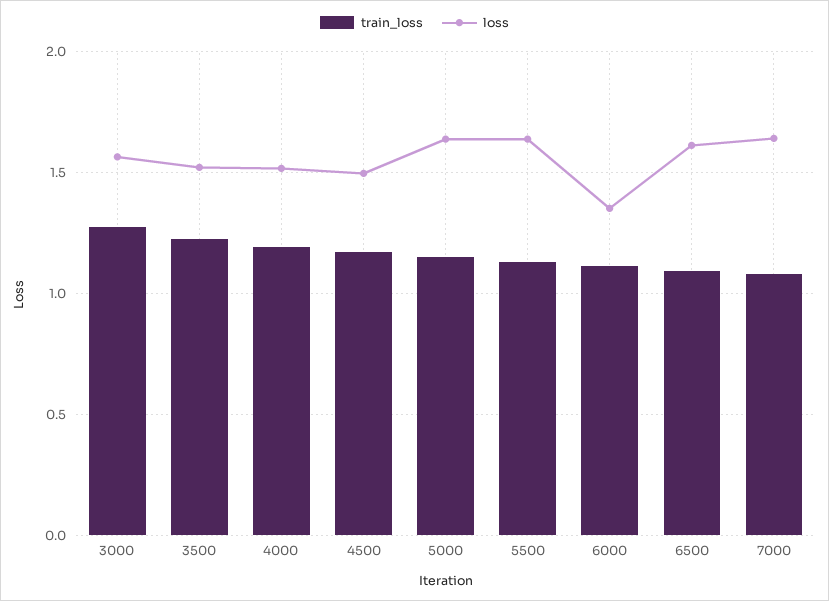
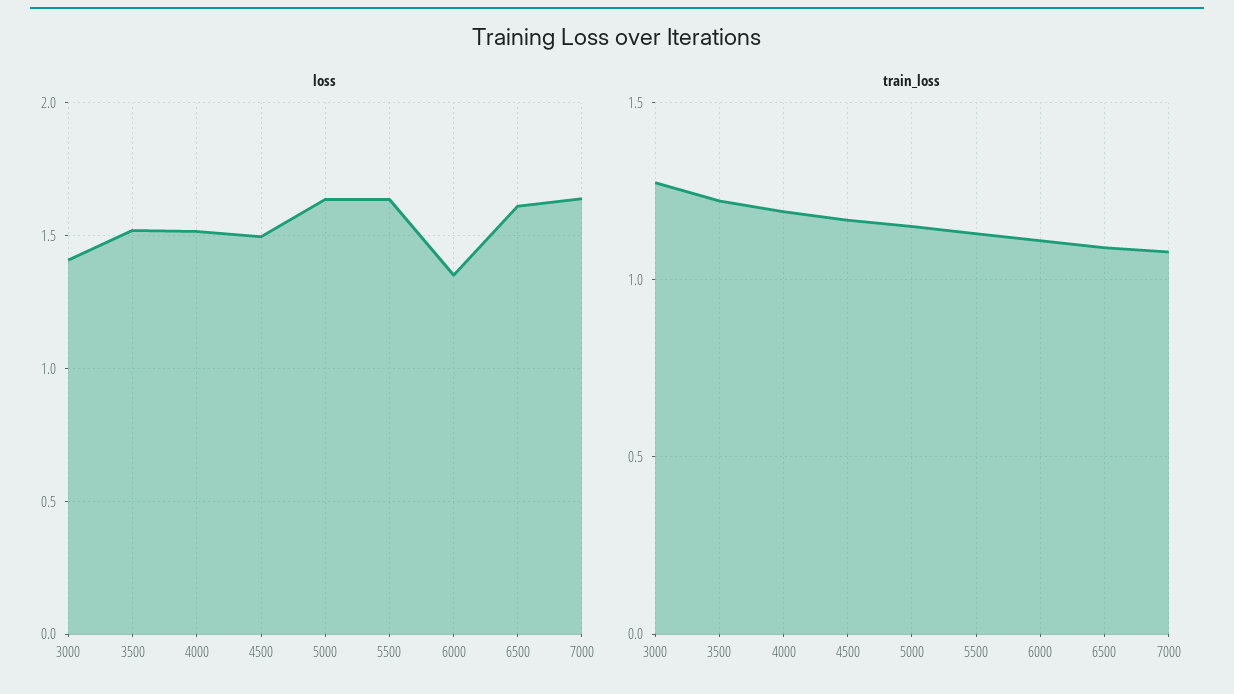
loss, 3000: 1.55 -> 1.4

